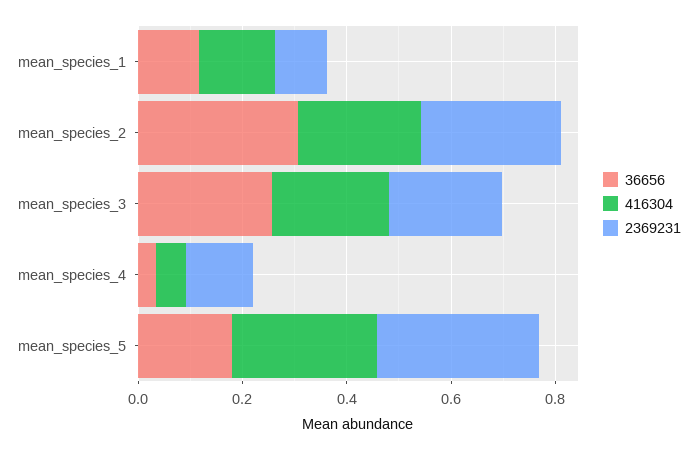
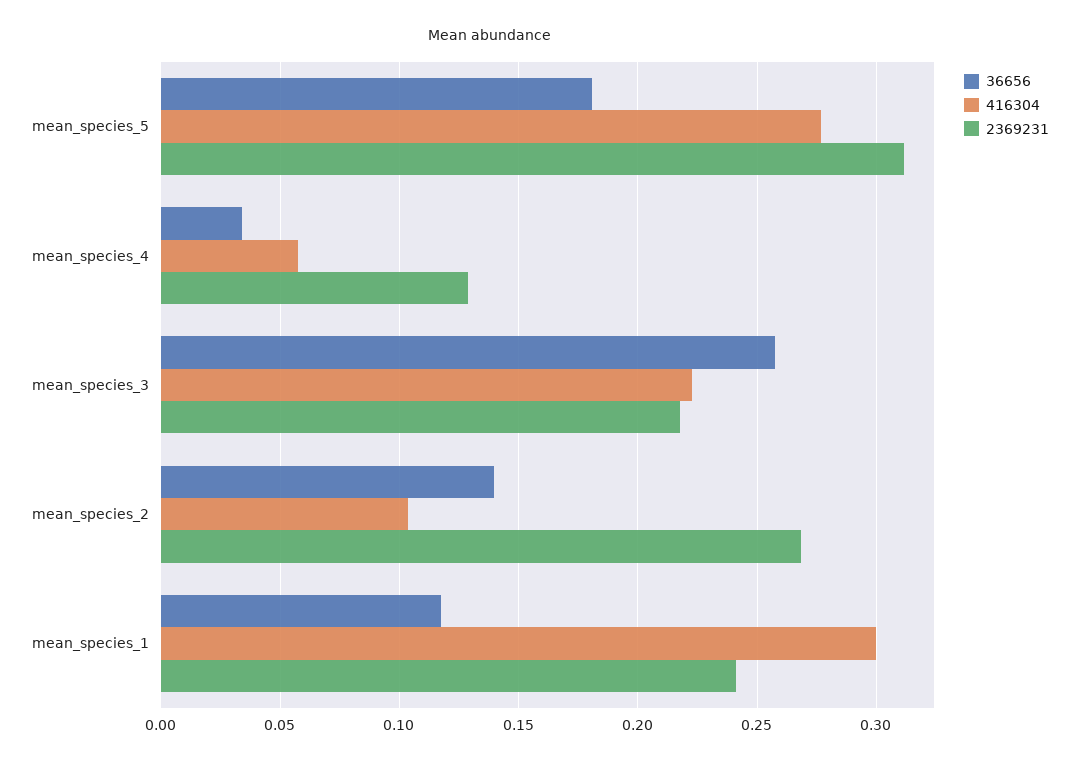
416304, mean_species_1: 0.15 -> 0.3
2369231, mean_species_1: 0.1 -> 0.24
36656, mean_species_2: 0.3 -> 0.14
416304, mean_species_2: 0.25 -> 0.105

